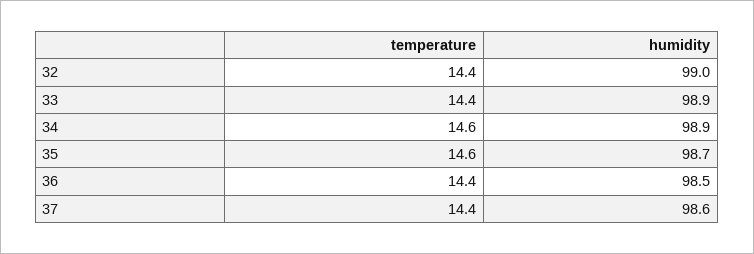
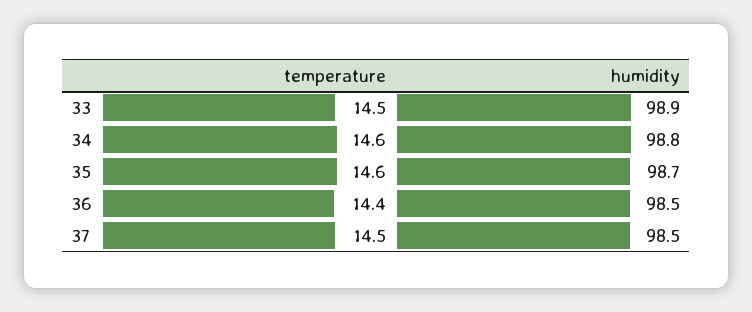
temperature, 32: 14.4 -> none
humidity, 32: 99 -> none
temperature, 33: 14.4 -> 14.5
humidity, 34: 98.9 -> 98.8
temperature, 37: 14.4 -> 14.5
humidity, 37: 98.6 -> 98.5

